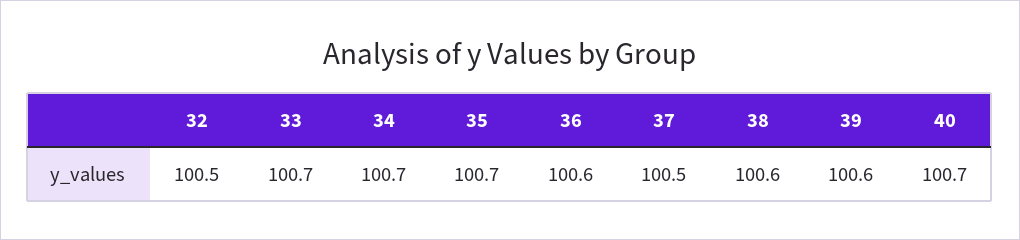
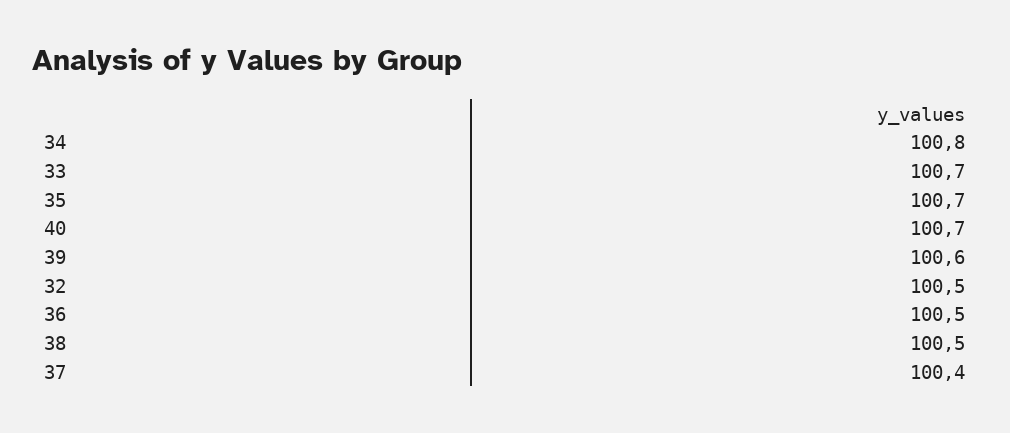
34: 100.7 -> 100.8
36: 100.6 -> 100.5
37: 100.5 -> 100.4
38: 100.6 -> 100.5

